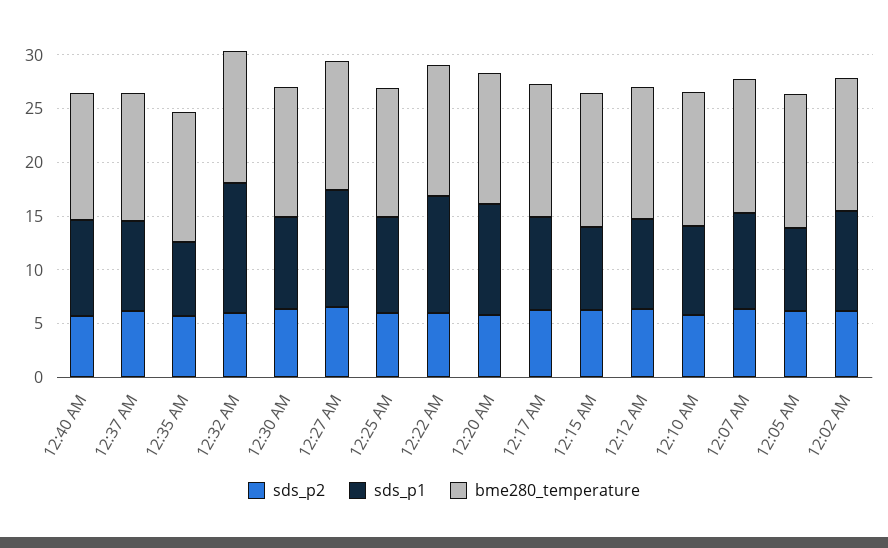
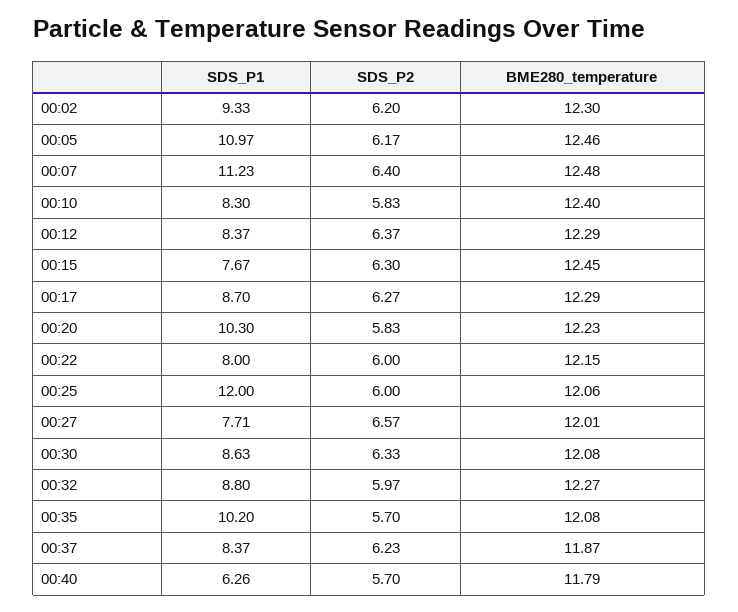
sds_p1, 12:40 AM: 9 -> 6.26
sds_p1, 12:35 AM: 7 -> 10.2
sds_p1, 12:32 AM: 12 -> 8.8
sds_p1, 12:27 AM: 11 -> 7.71
sds_p1, 12:25 AM: 9 -> 12
sds_p1, 12:22 AM: 11 -> 8
sds_p1, 12:07 AM: 9 -> 11.23
sds_p1, 12:05 AM: 8 -> 10.97

